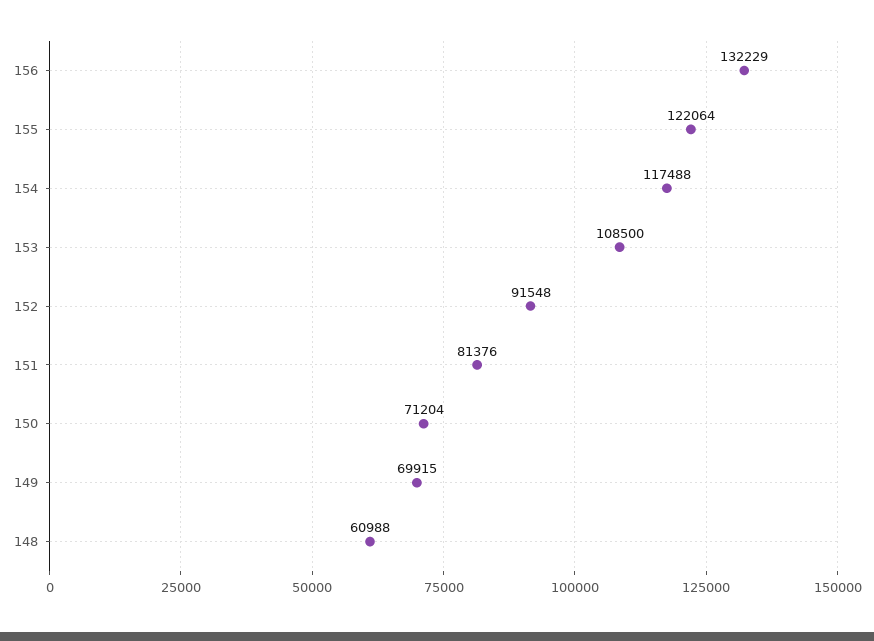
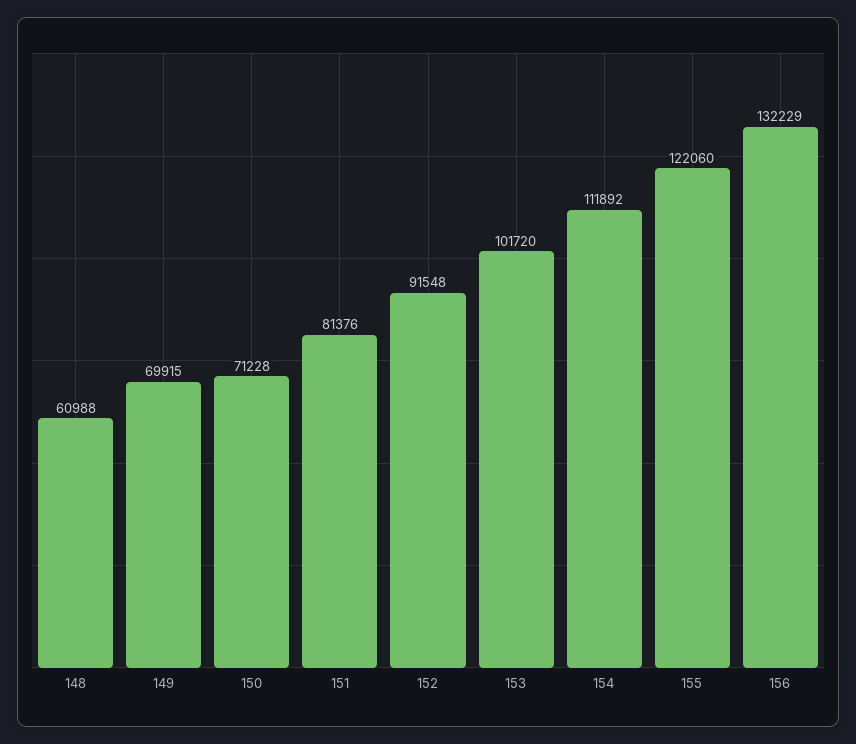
155: 122064 -> 122060
154: 117488 -> 111892
153: 108500 -> 101720
150: 71204 -> 71228

